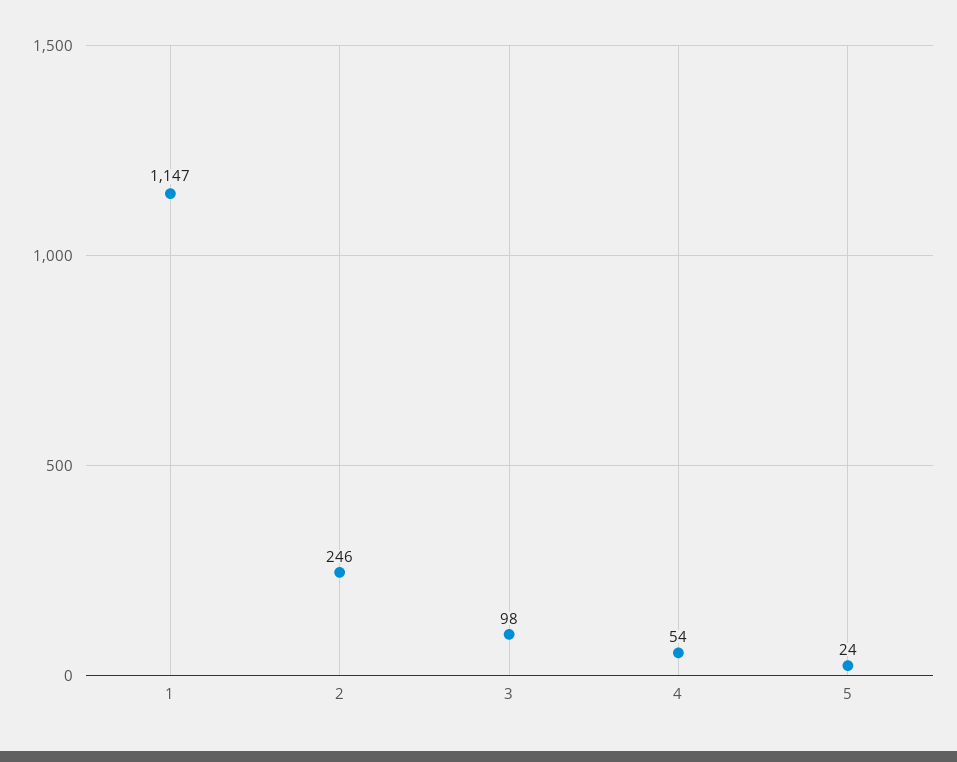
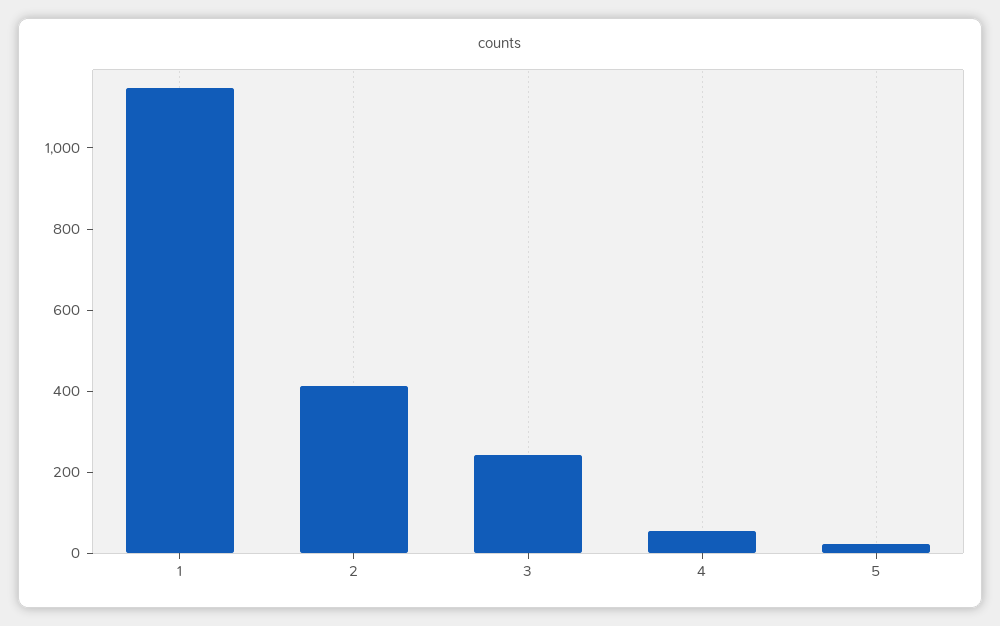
2: 246 -> 400
3: 98 -> 250

